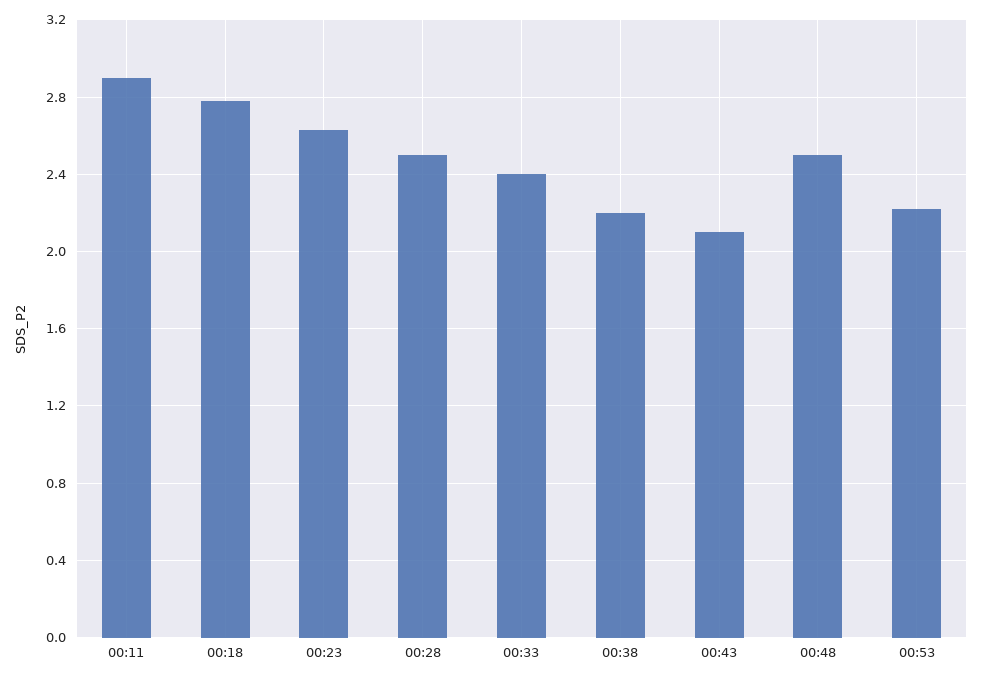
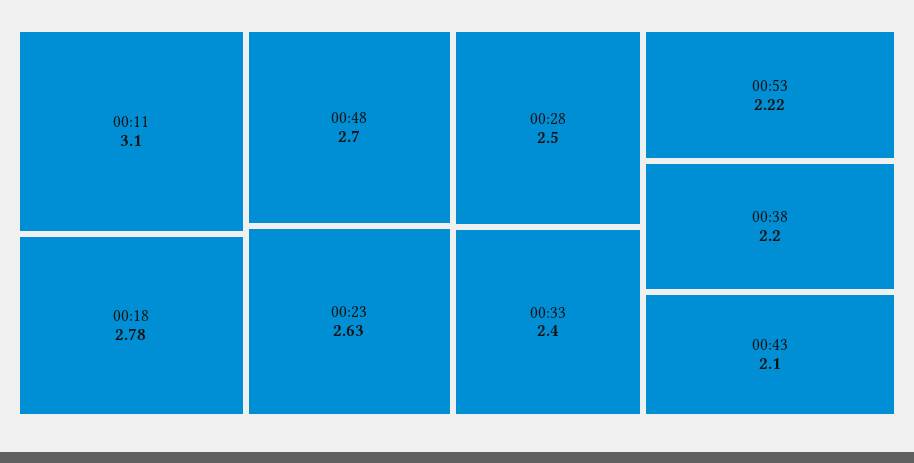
00:11: 2.9 -> 3.1
00:48: 2.5 -> 2.7

